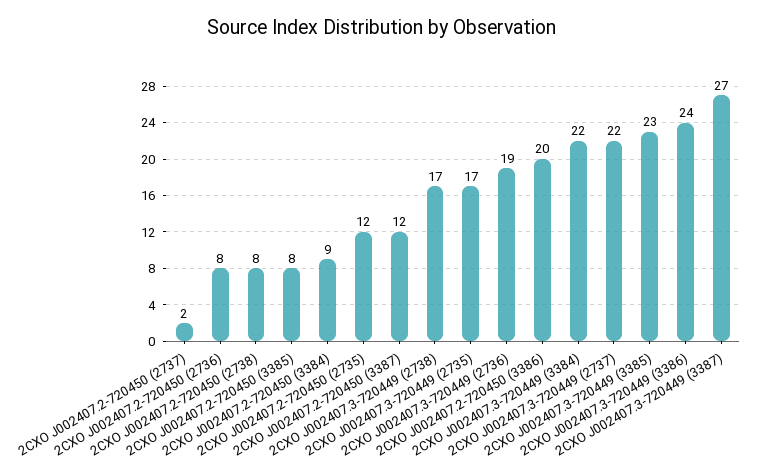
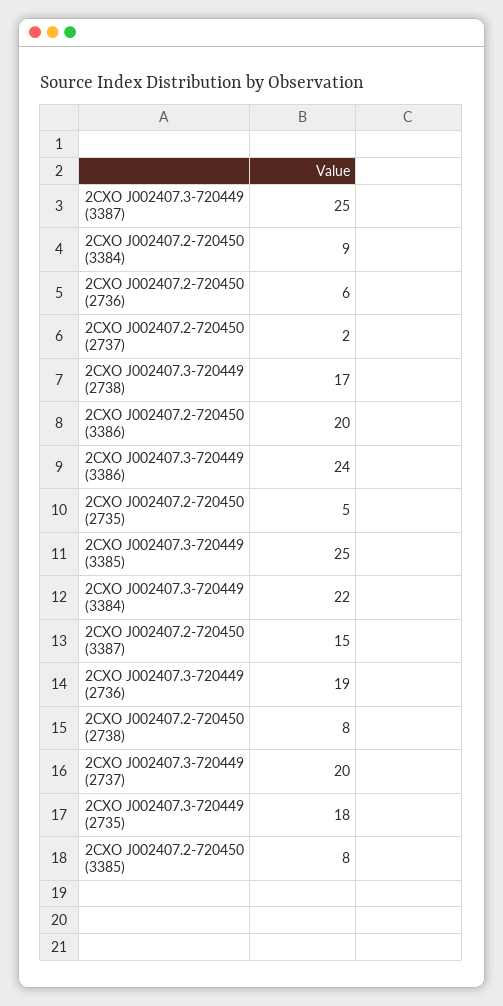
2CXO J002407.2-720450 (2736): 8 -> 6
2CXO J002407.2-720450 (2735): 12 -> 5
2CXO J002407.2-720450 (3387): 12 -> 15
2CXO J002407.3-720449 (2735): 17 -> 18
2CXO J002407.3-720449 (2737): 22 -> 20
2CXO J002407.3-720449 (3385): 23 -> 25
2CXO J002407.3-720449 (3387): 27 -> 25

